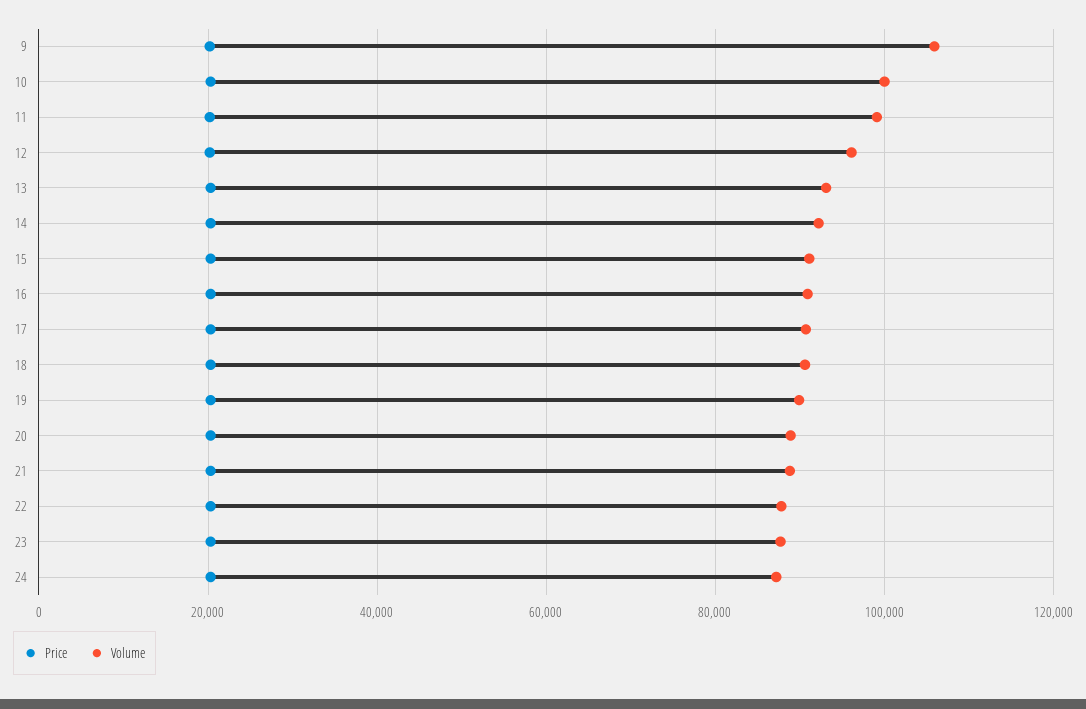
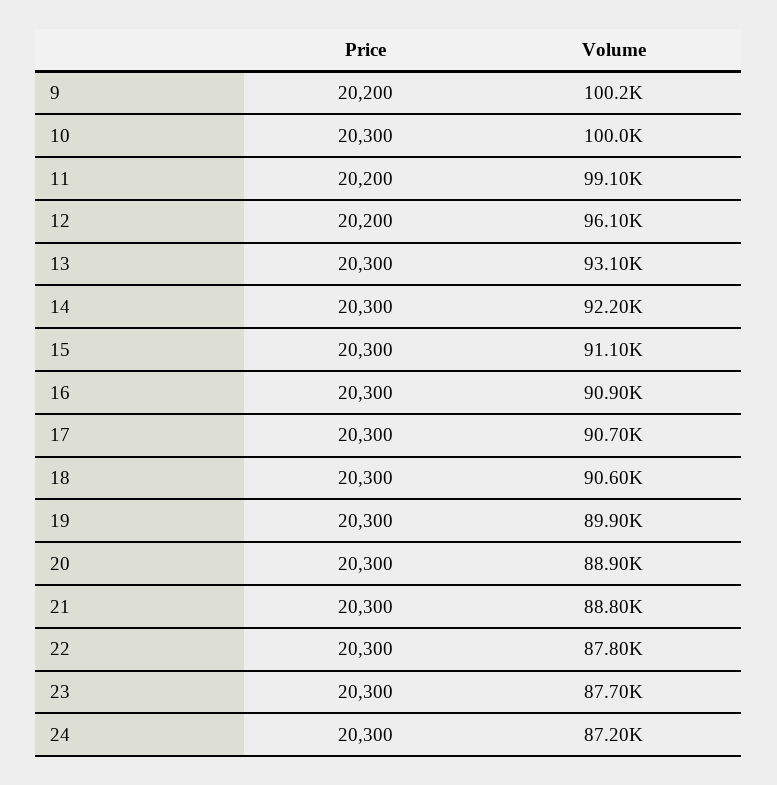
Volume, 9: 106000 -> 100200

